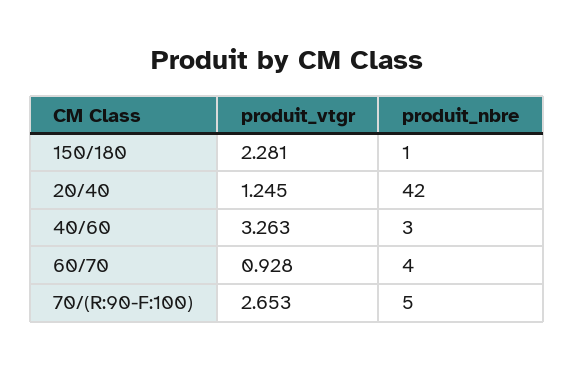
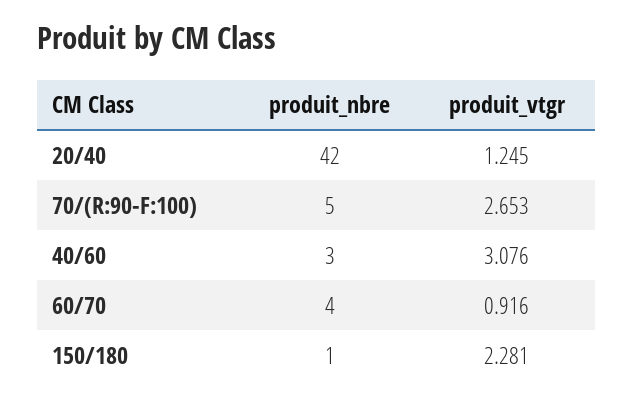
produit_vtgr, 40/60: 3.263 -> 3.076
produit_vtgr, 60/70: 0.928 -> 0.916

